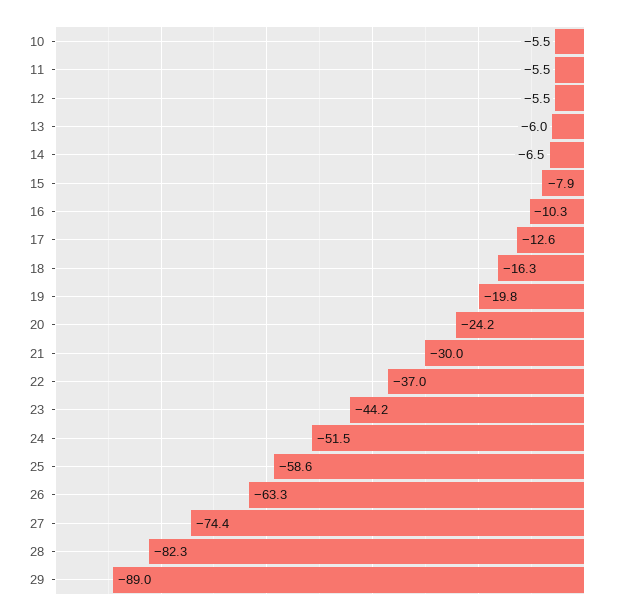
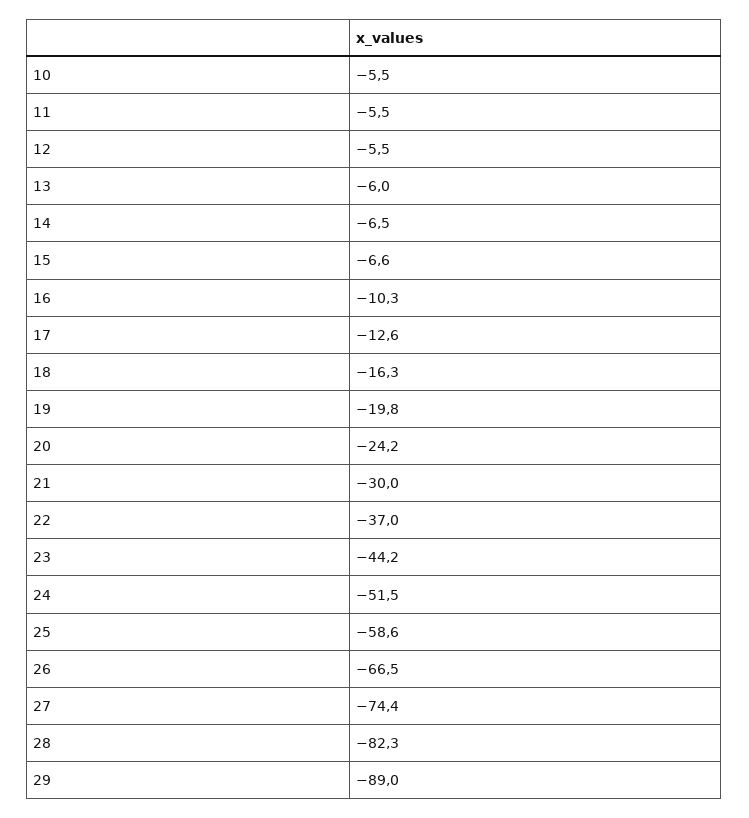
15: -7.9 -> -6.6
26: -63.3 -> -66.5

